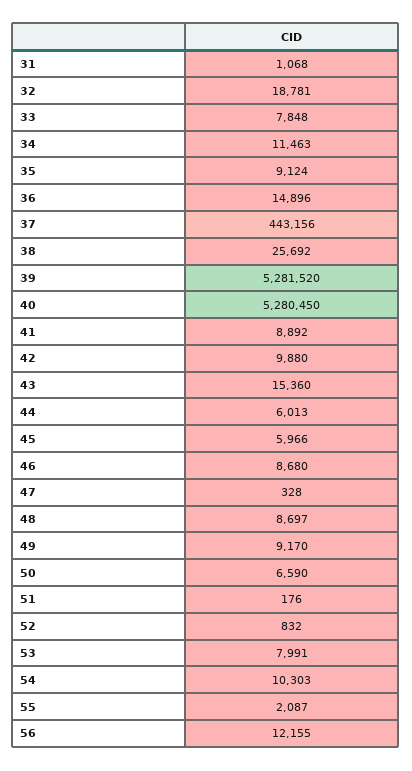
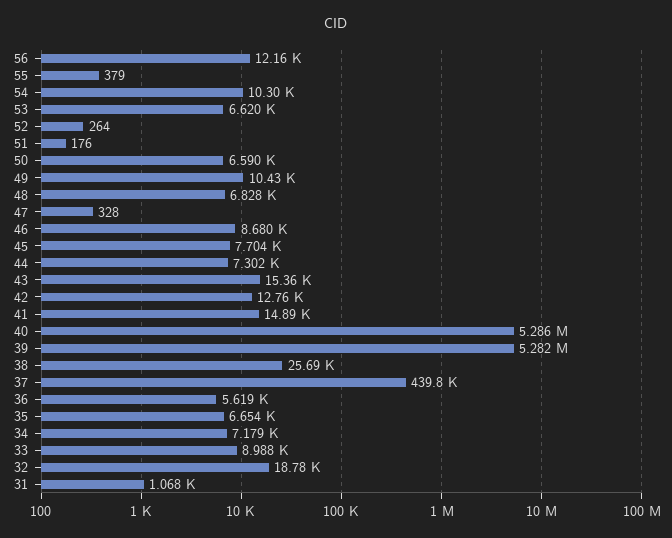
33: 7848 -> 8988
34: 11463 -> 7179
35: 9124 -> 6654
36: 14896 -> 5619
37: 443156 -> 439800
40: 5280450 -> 5286000
41: 8892 -> 14890
42: 9880 -> 12760
44: 6013 -> 7302
45: 5966 -> 7704
48: 8697 -> 6828
49: 9170 -> 10430
52: 832 -> 264
53: 7991 -> 6620
55: 2087 -> 379

